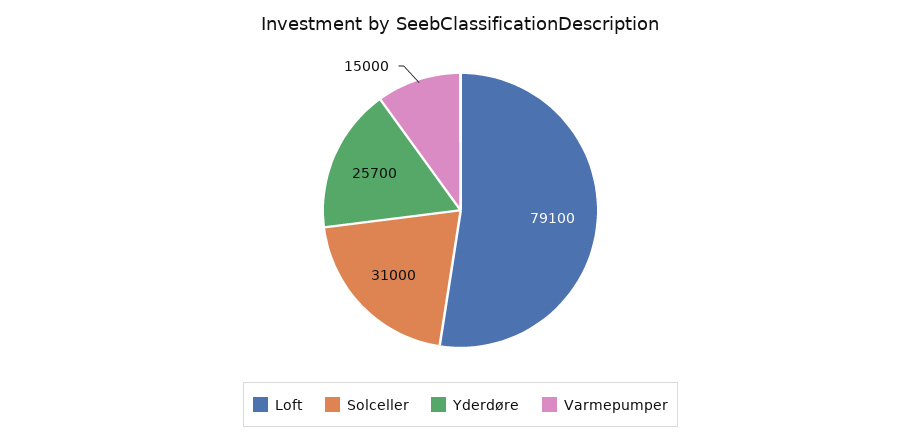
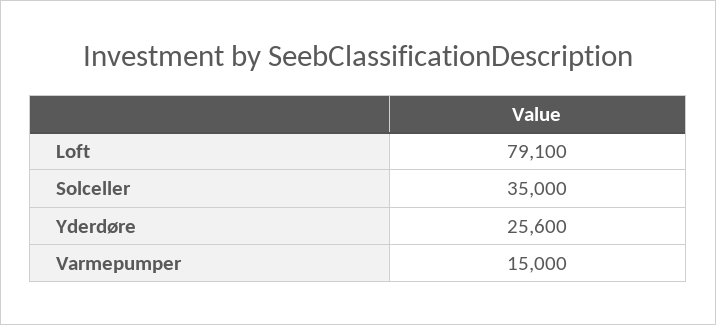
Solceller: 31000 -> 35000
Yderdøre: 25700 -> 25600

